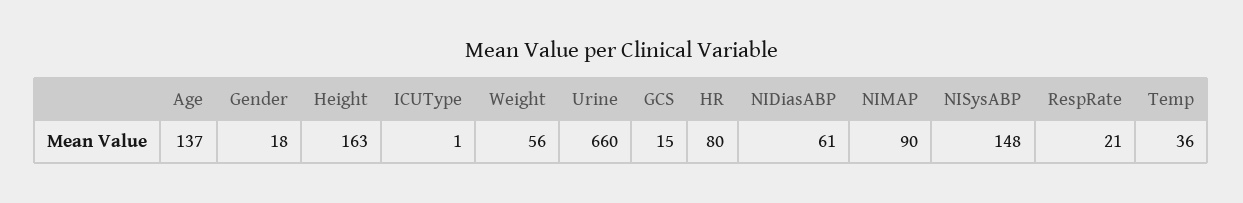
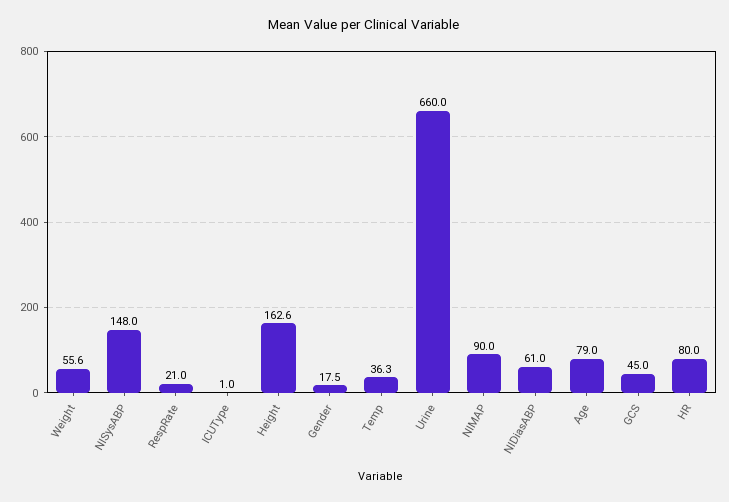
Age: 137 -> 79
GCS: 15 -> 45

